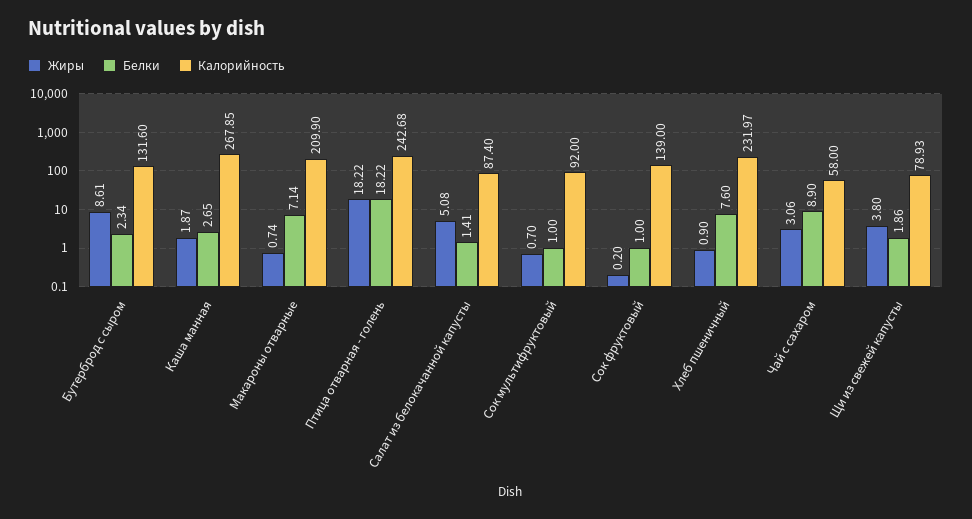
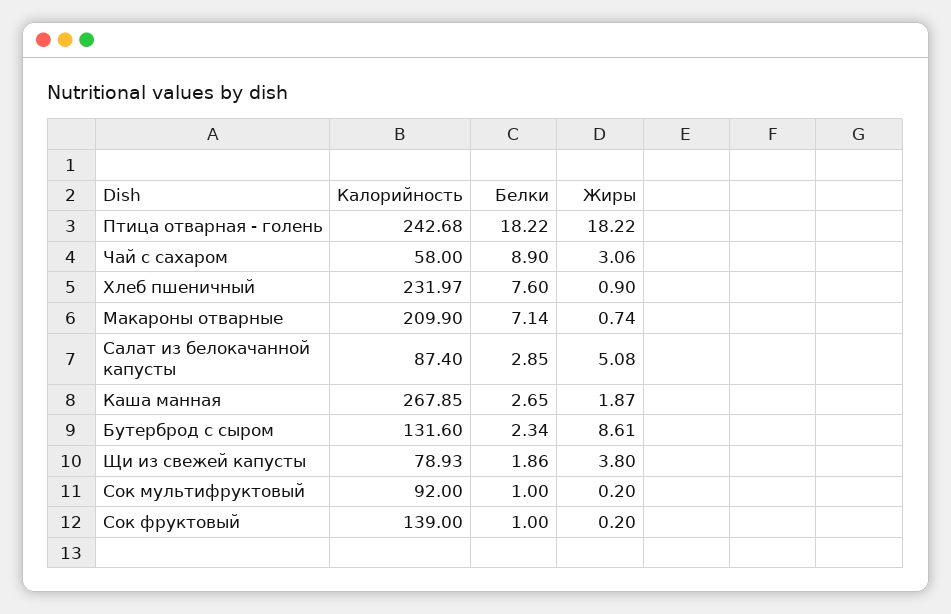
Белки, Салат из белокачанной капусты: 1.41 -> 2.85
Жиры, Сок мультифруктовый: 0.7 -> 0.2

